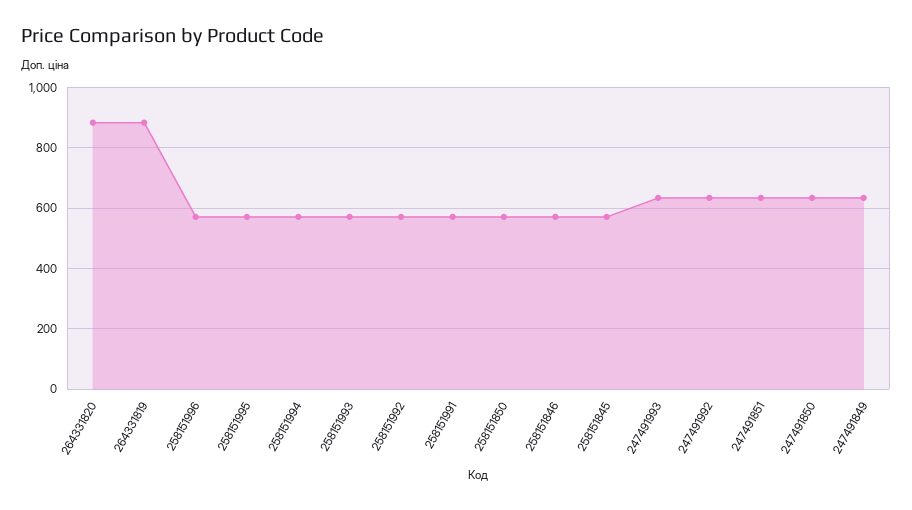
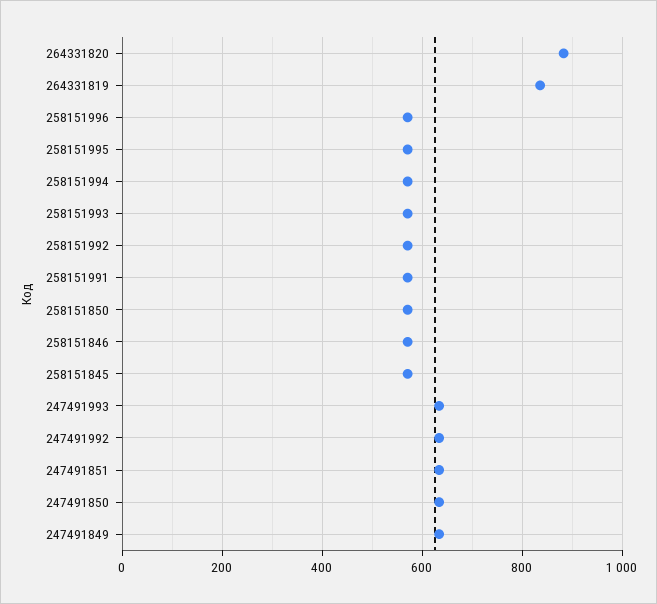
264331819: 880 -> 840

